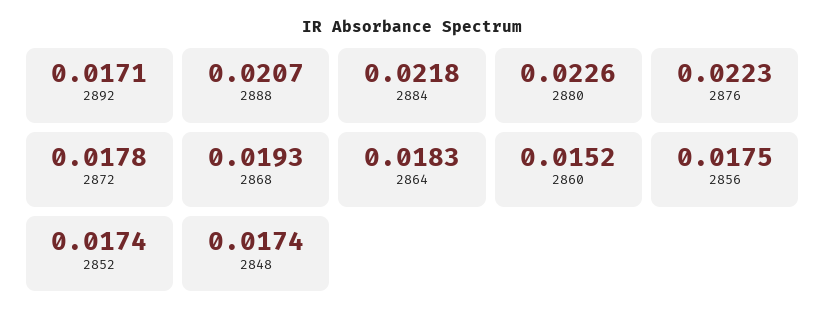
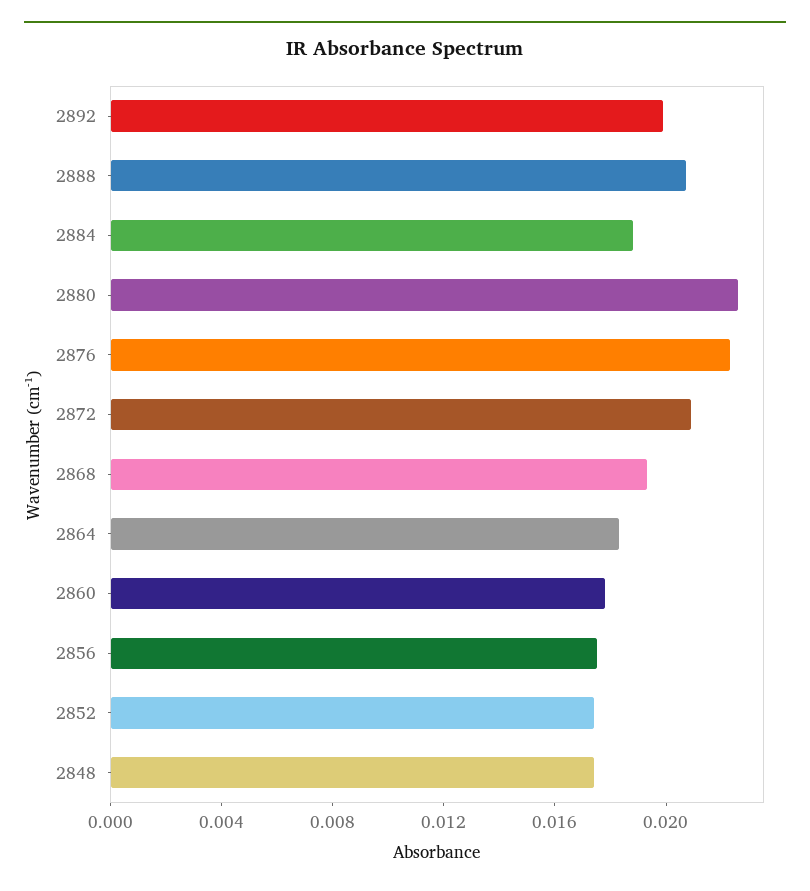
2892: 0.0171 -> 0.02
2884: 0.0218 -> 0.019
2872: 0.0178 -> 0.021
2860: 0.0152 -> 0.018

